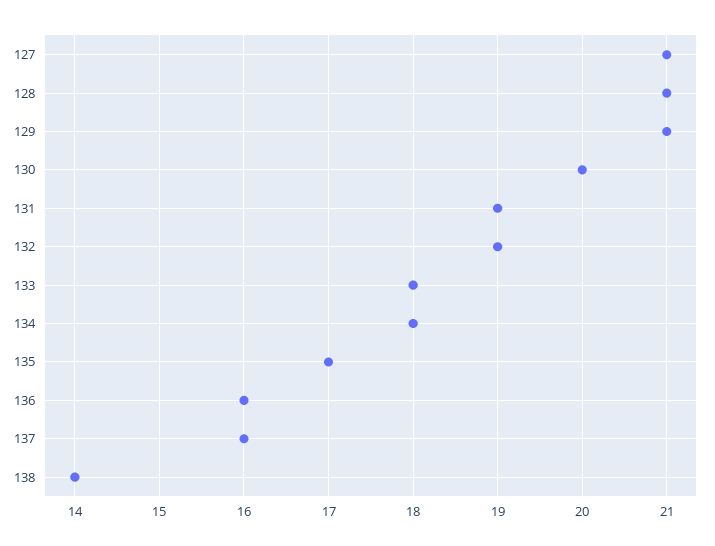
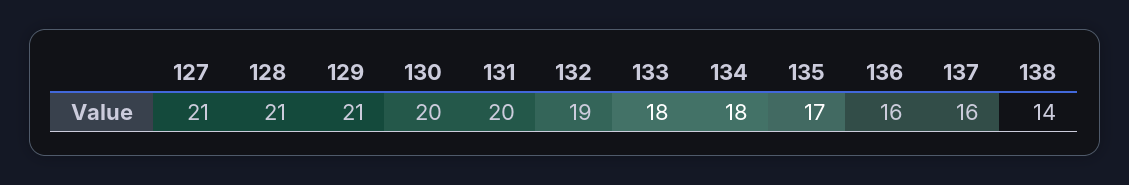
131: 19 -> 20

